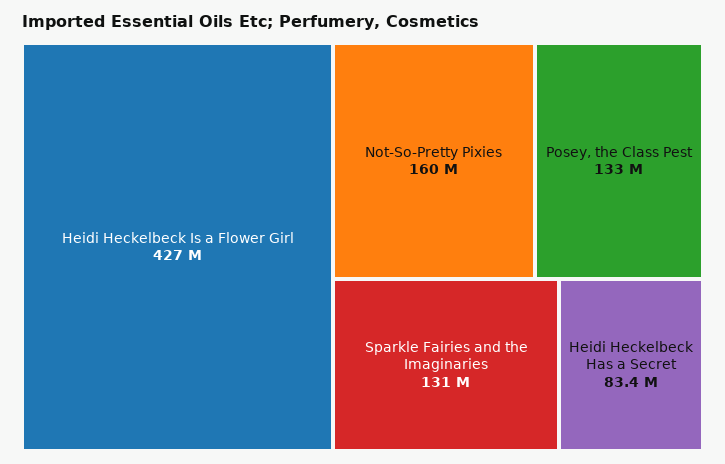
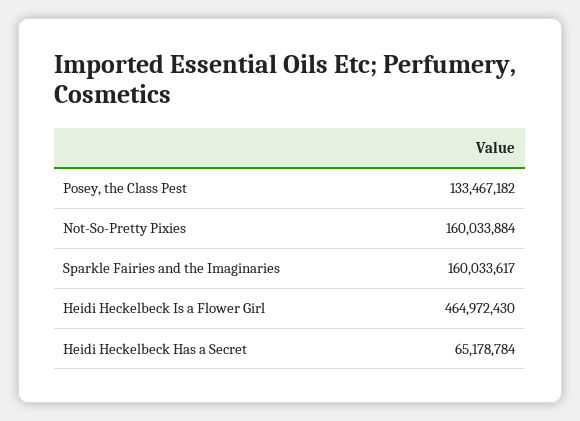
Heidi Heckelbeck Is a Flower Girl: 427000000 -> 464972430
Sparkle Fairies and the Imaginaries: 131000000 -> 160033617
Heidi Heckelbeck Has a Secret: 83400000 -> 65178784

